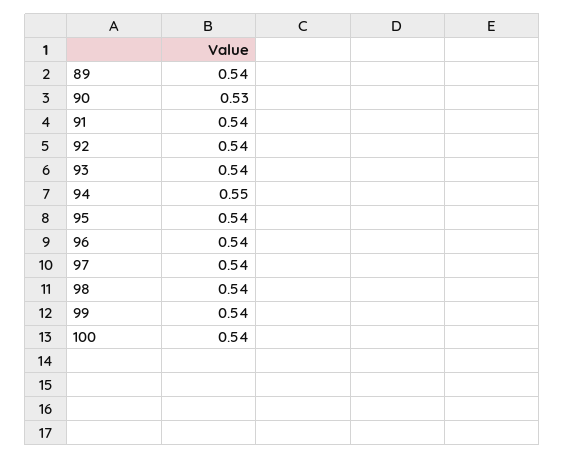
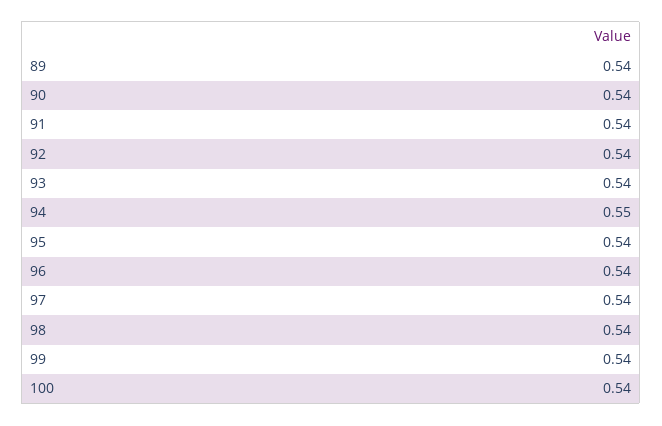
90: 0.53 -> 0.54

